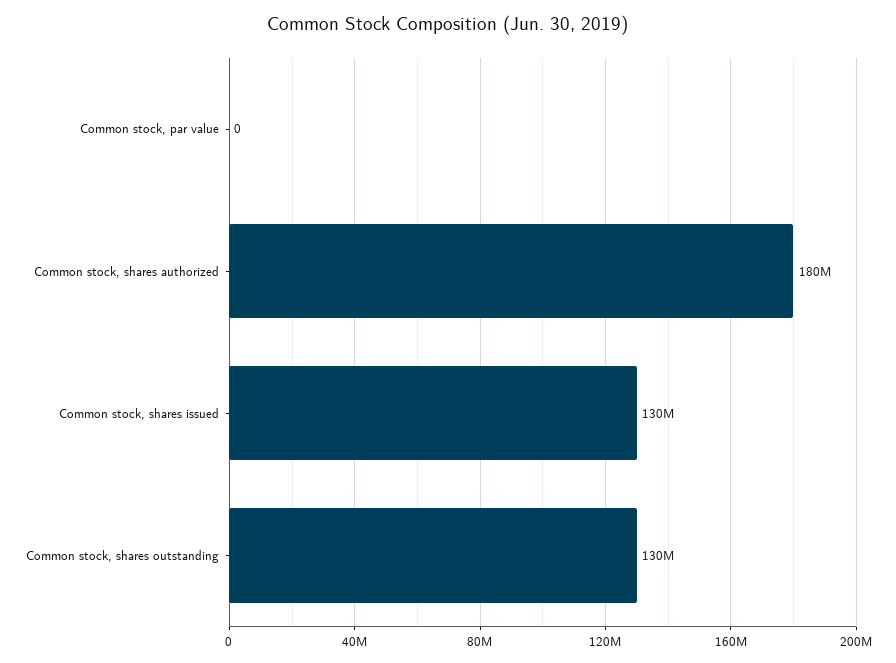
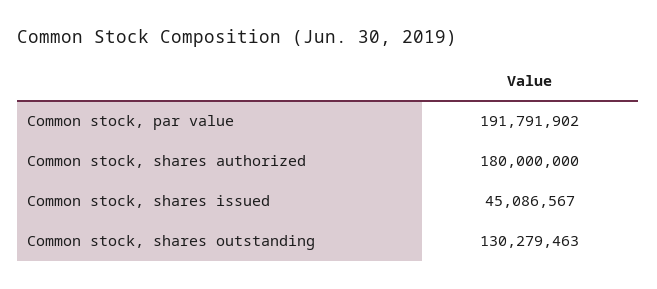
Common stock, par value: 0 -> 191791902
Common stock, shares issued: 130000000 -> 45086567

